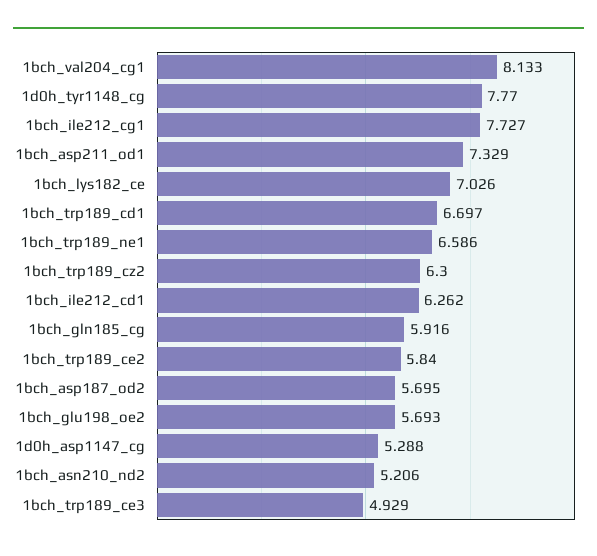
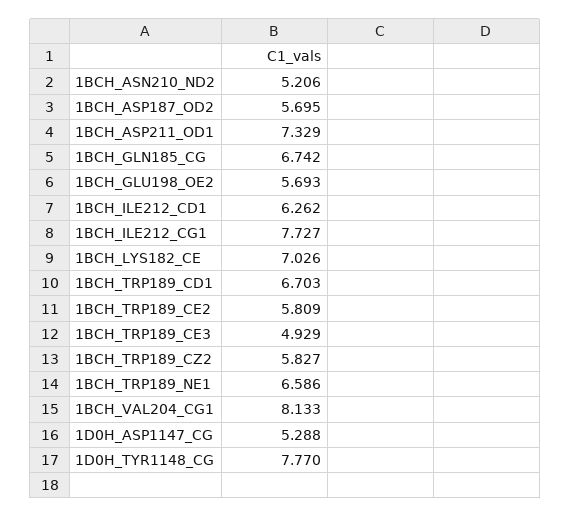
1bch_trp189_cd1: 6.697 -> 6.703
1bch_trp189_cz2: 6.3 -> 5.827
1bch_gln185_cg: 5.916 -> 6.742
1bch_trp189_ce2: 5.84 -> 5.809

